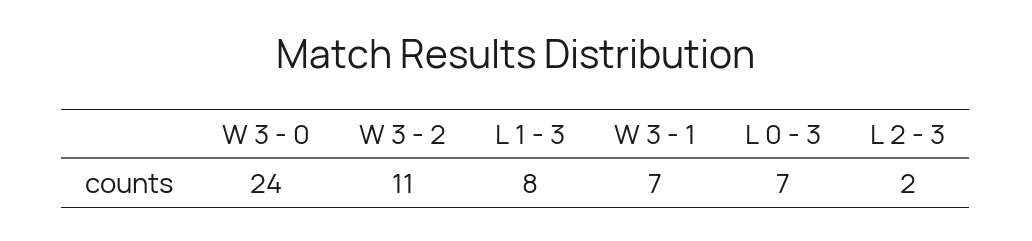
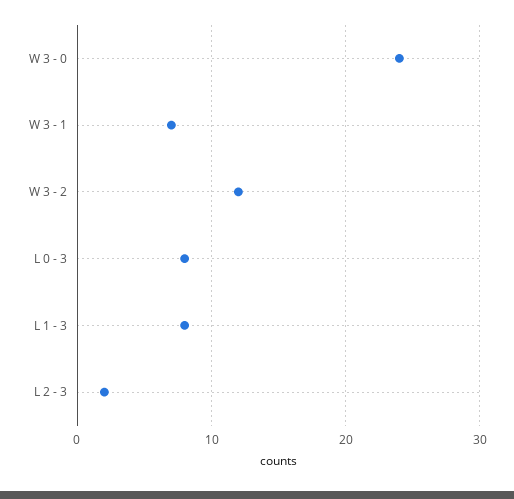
W 3 - 2: 11 -> 12
L 0 - 3: 7 -> 8

